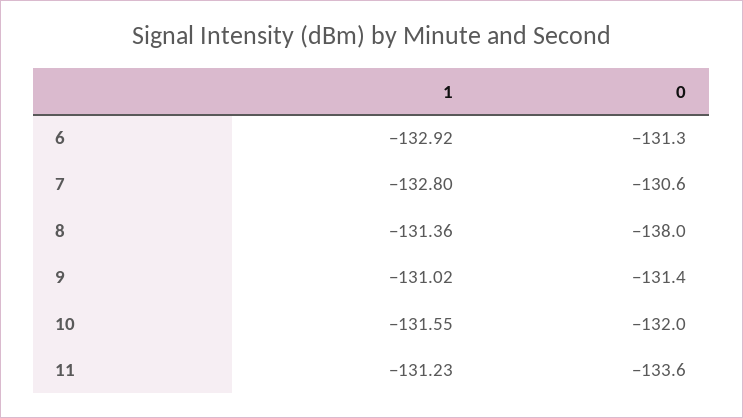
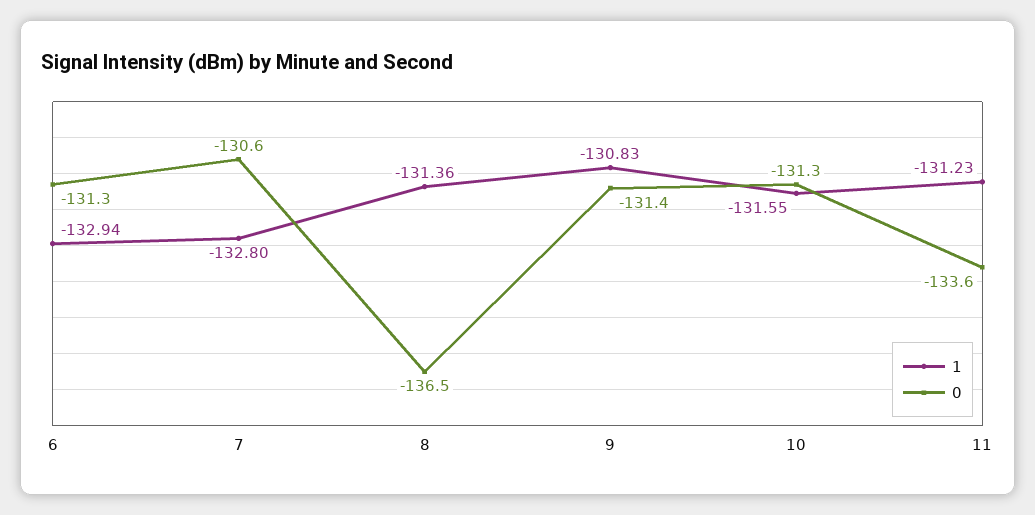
1, 6: -132.92 -> -132.94
0, 8: -138 -> -136.5
1, 9: -131.02 -> -130.83
0, 10: -132 -> -131.3

